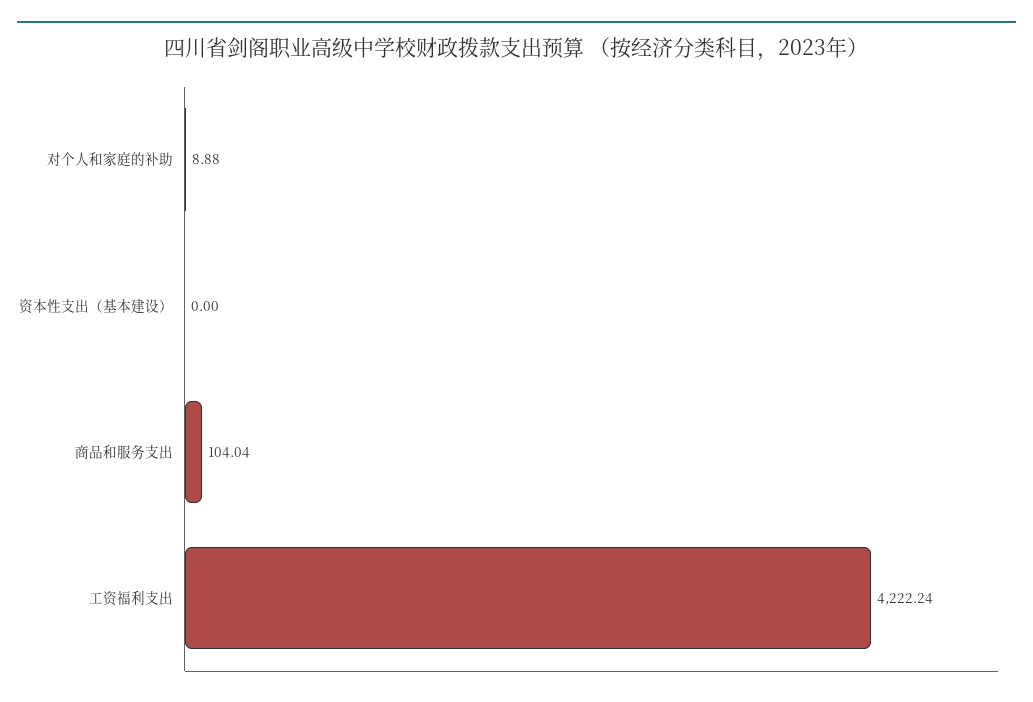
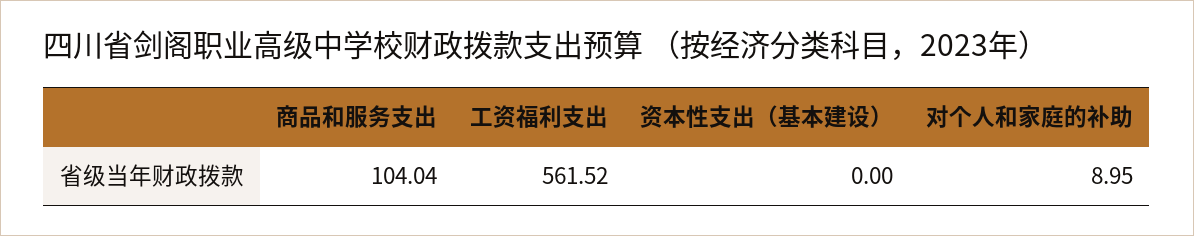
对个人和家庭的补助: 8.88 -> 8.95
工资福利支出: 4222.24 -> 561.52

